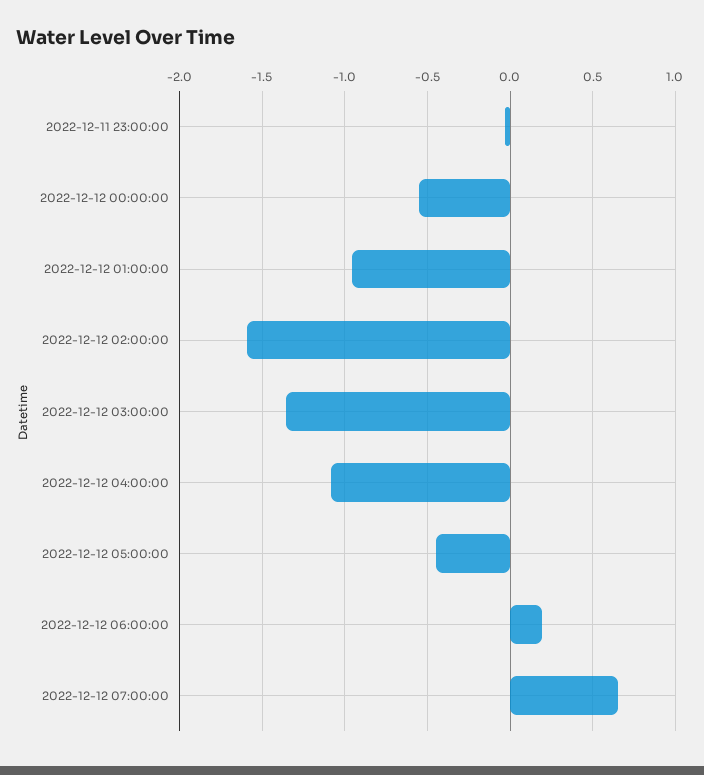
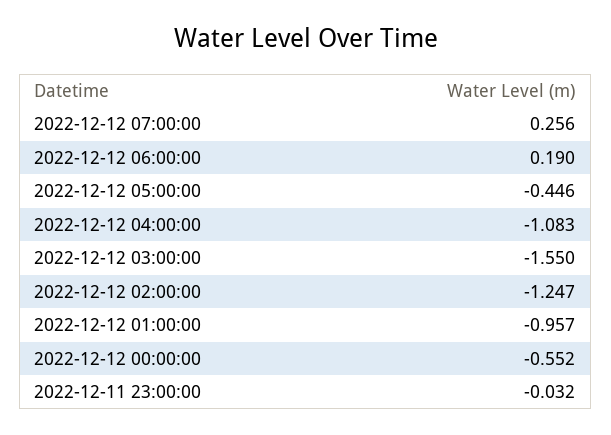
2022-12-12 02:00:00: -1.6 -> -1.247
2022-12-12 03:00:00: -1.35 -> -1.55
2022-12-12 07:00:00: 0.65 -> 0.256

